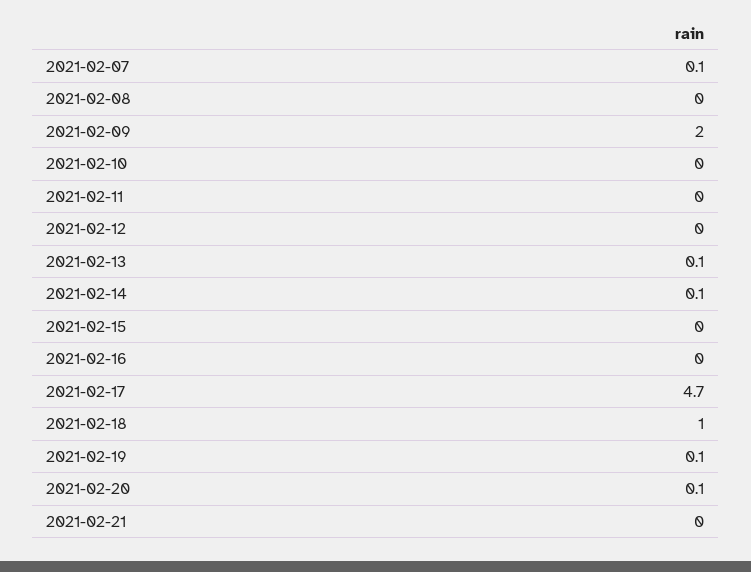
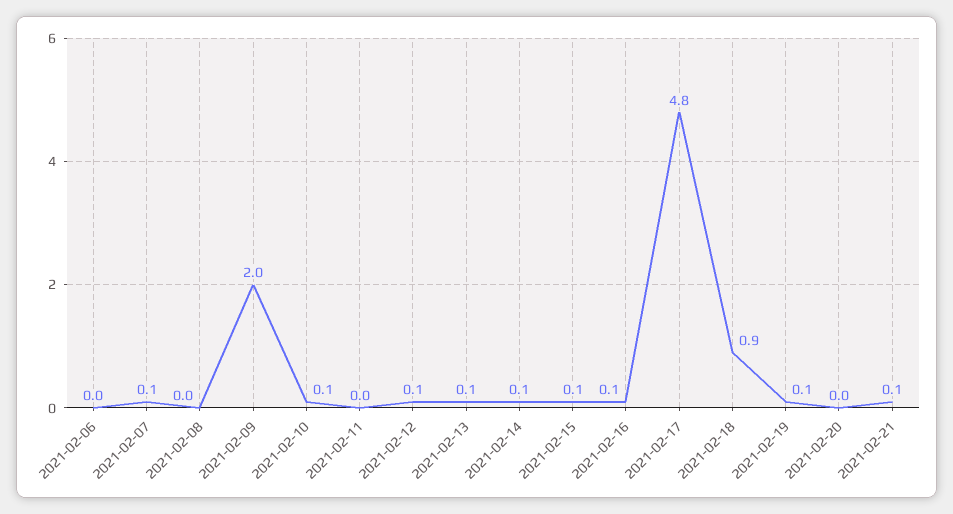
2021-02-10: 0 -> 0.1
2021-02-12: 0 -> 0.1
2021-02-15: 0 -> 0.1
2021-02-16: 0 -> 0.1
2021-02-17: 4.7 -> 4.8
2021-02-18: 1 -> 0.9
2021-02-20: 0.1 -> 0
2021-02-21: 0 -> 0.1
2021-02-06: none -> 0

